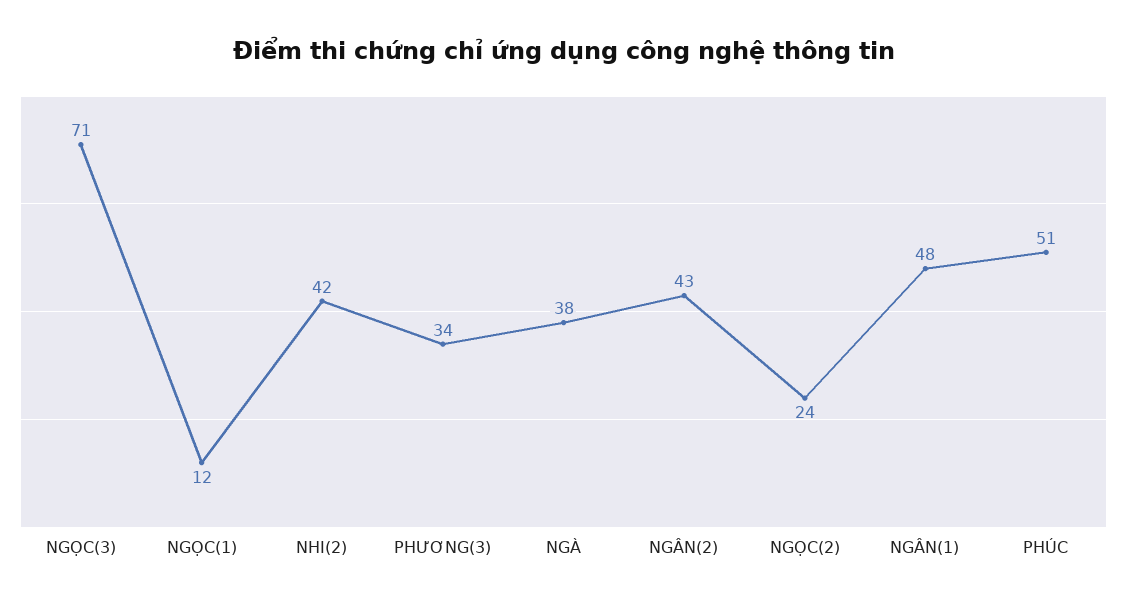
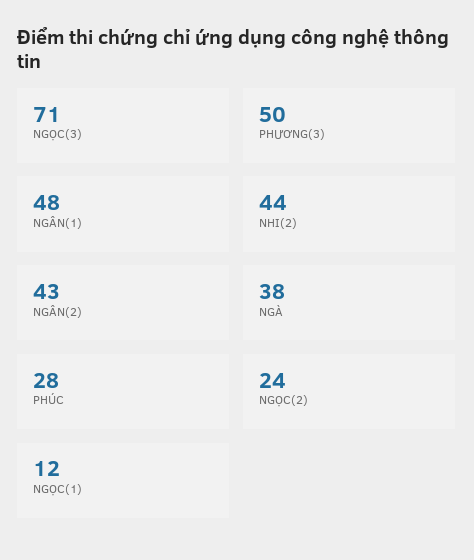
NHI(2): 42 -> 44
PHƯƠNG(3): 34 -> 50
PHÚC: 51 -> 28

